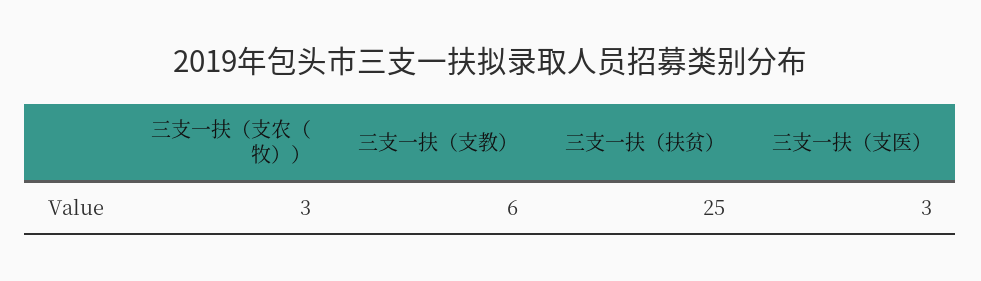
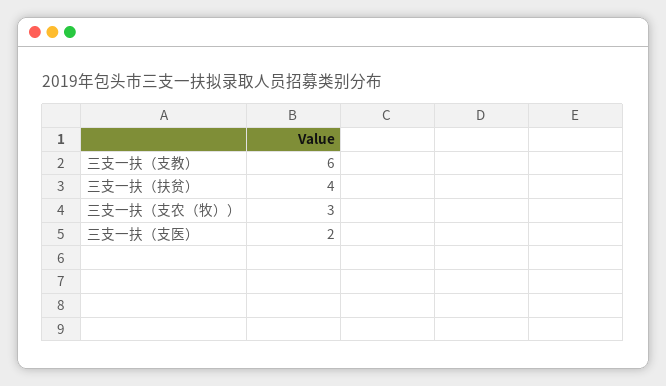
三支一扶（扶贫）: 25 -> 4
三支一扶（支医）: 3 -> 2

